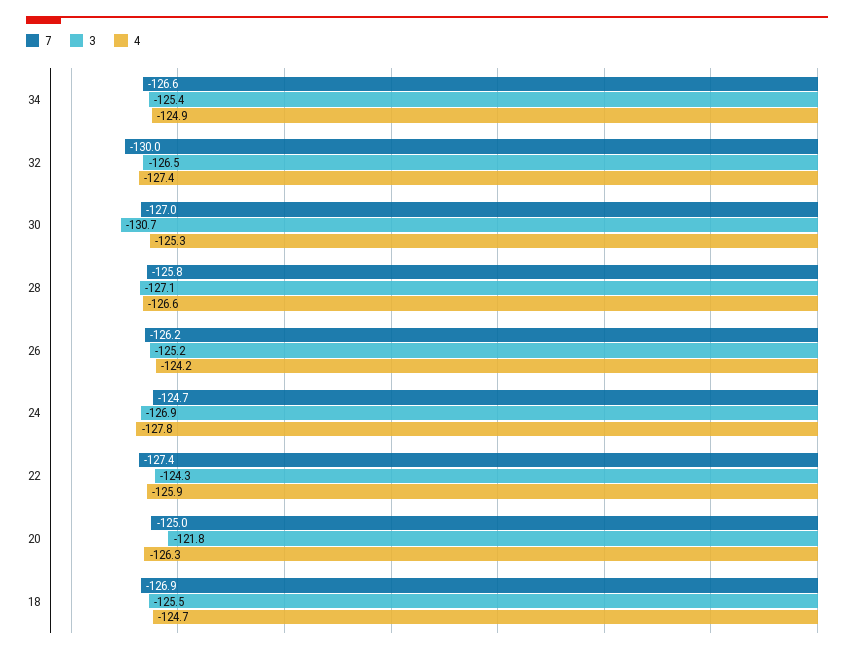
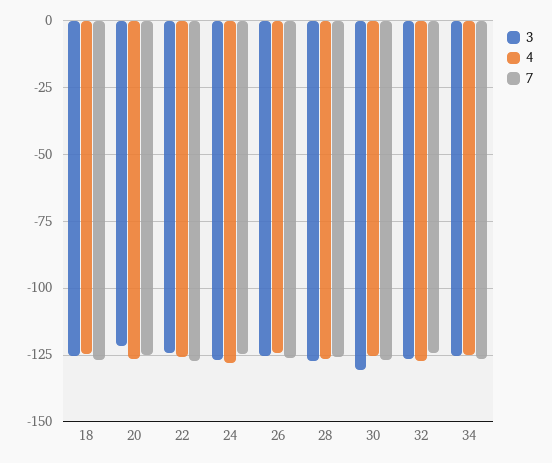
7, 32: -130 -> -125

